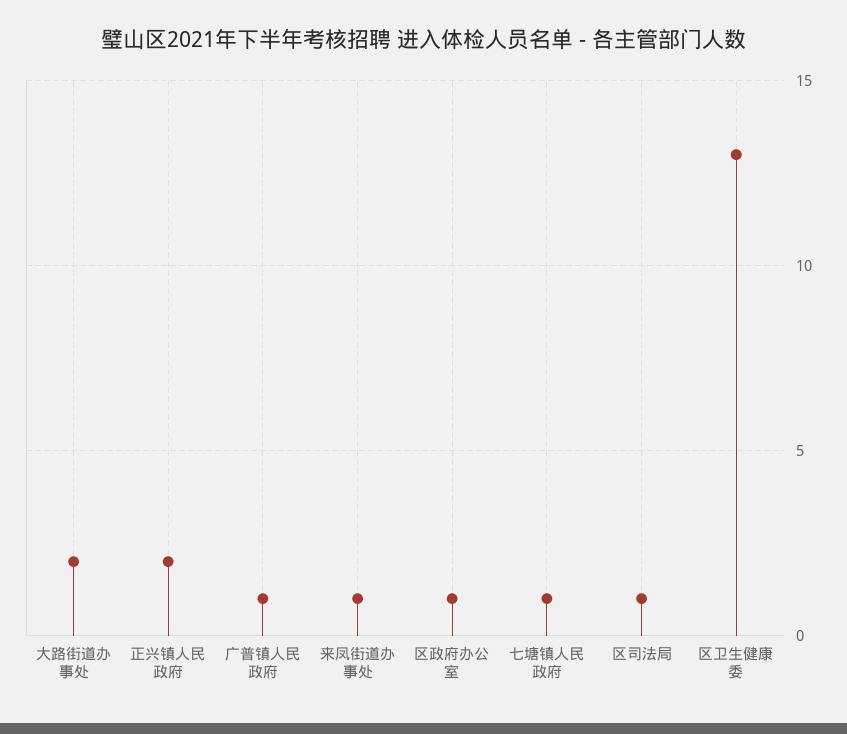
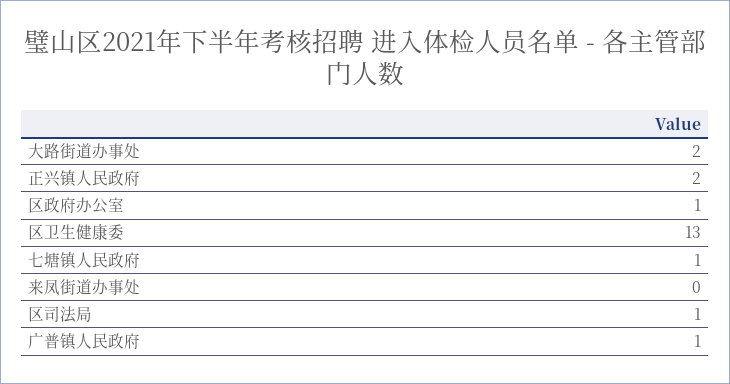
来凤街道办事处: 1 -> 0

